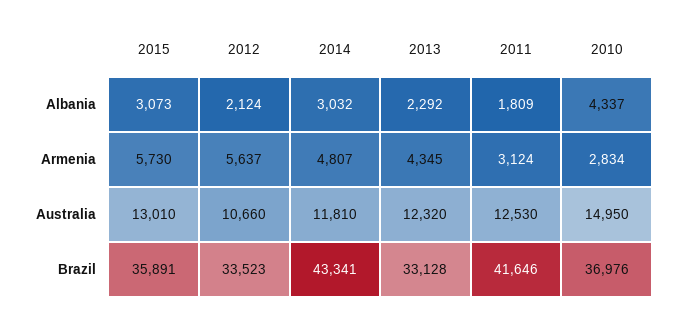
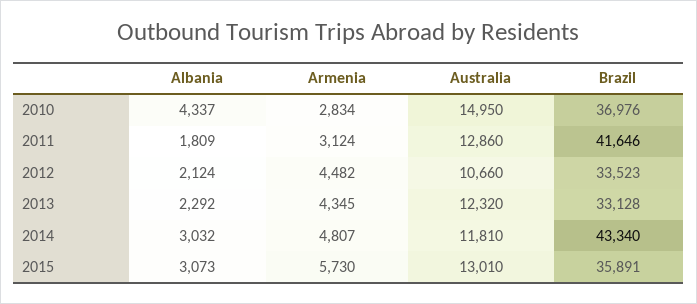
2012, Armenia: 5637 -> 4482
2011, Australia: 12530 -> 12860
2014, Brazil: 43341 -> 43340

